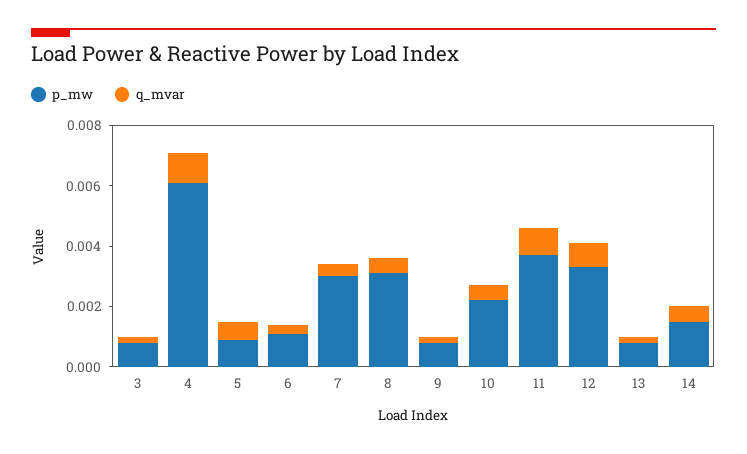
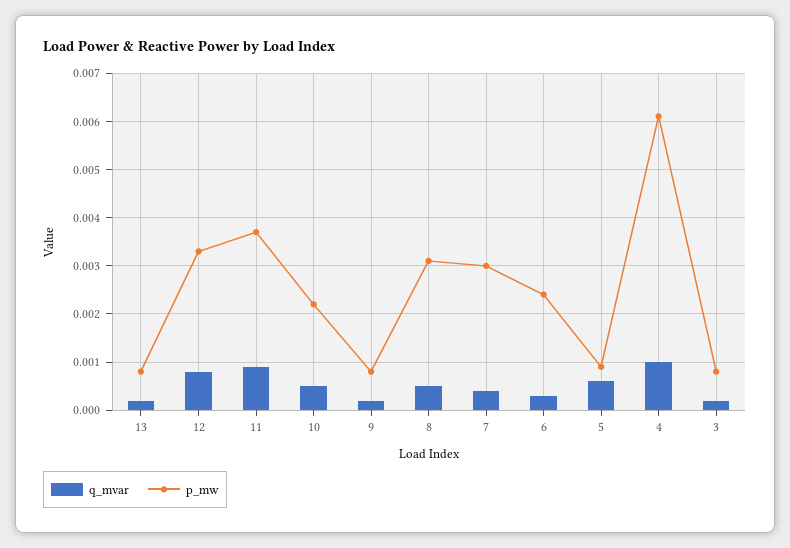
p_mw, 6: 0.001 -> 0.0025
p_mw, 14: 0.0015 -> none
q_mvar, 14: 0.0005 -> none

